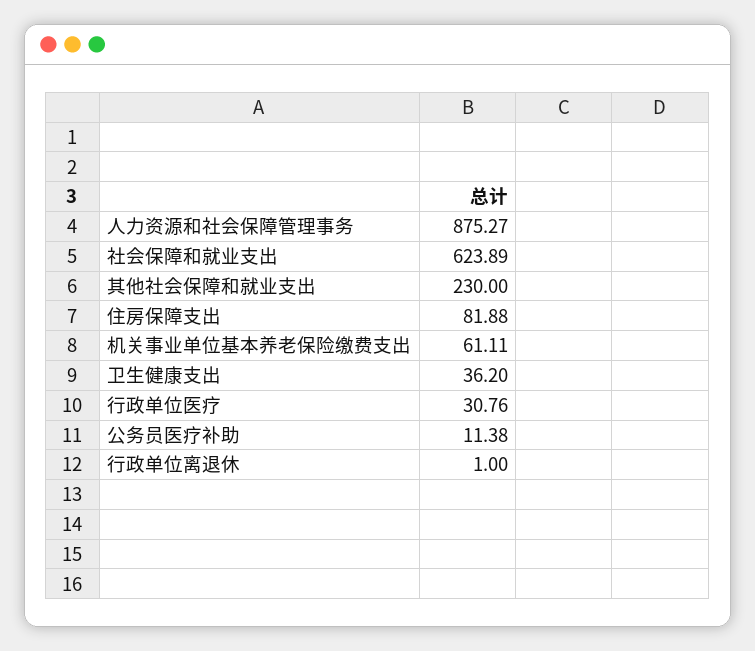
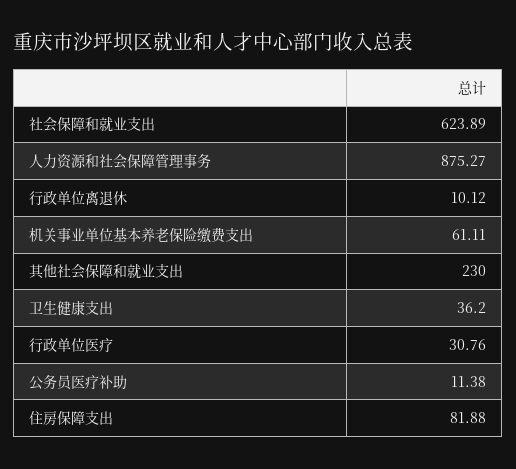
行政单位离退休: 1 -> 10.12

